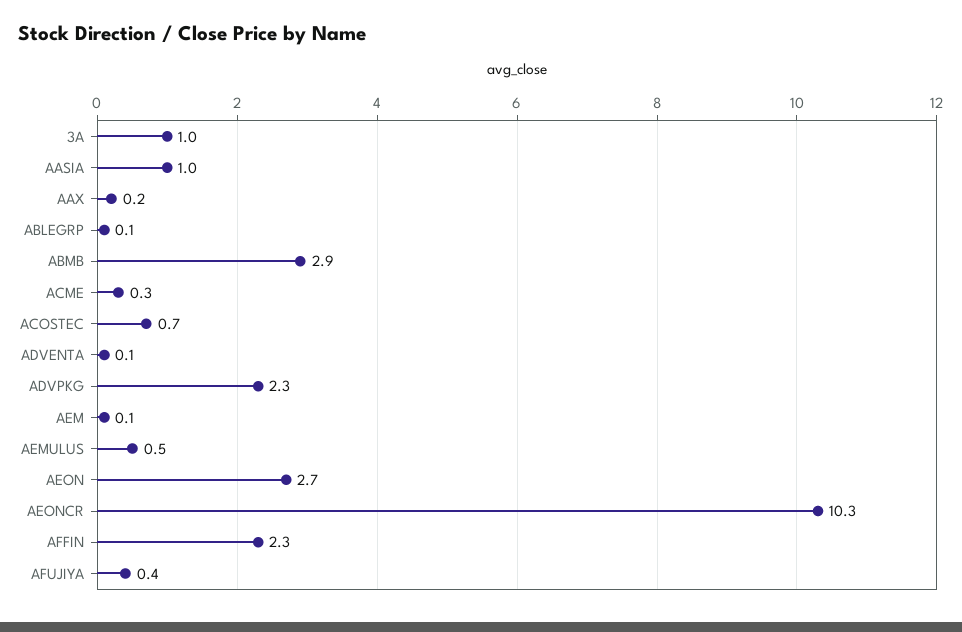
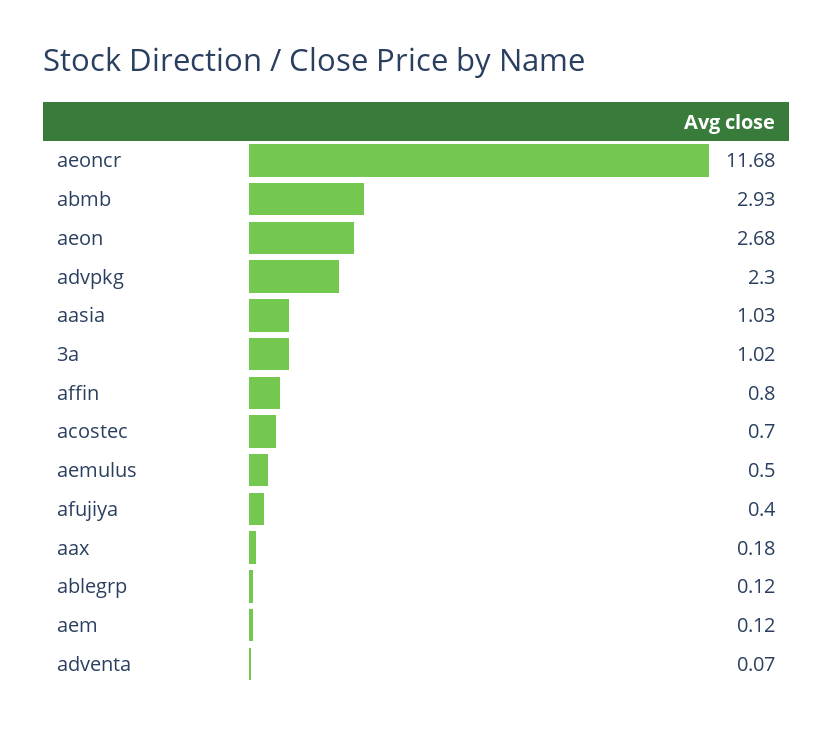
ACME: 0.3 -> none
AEONCR: 10.3 -> 11.68
AFFIN: 2.3 -> 0.8

